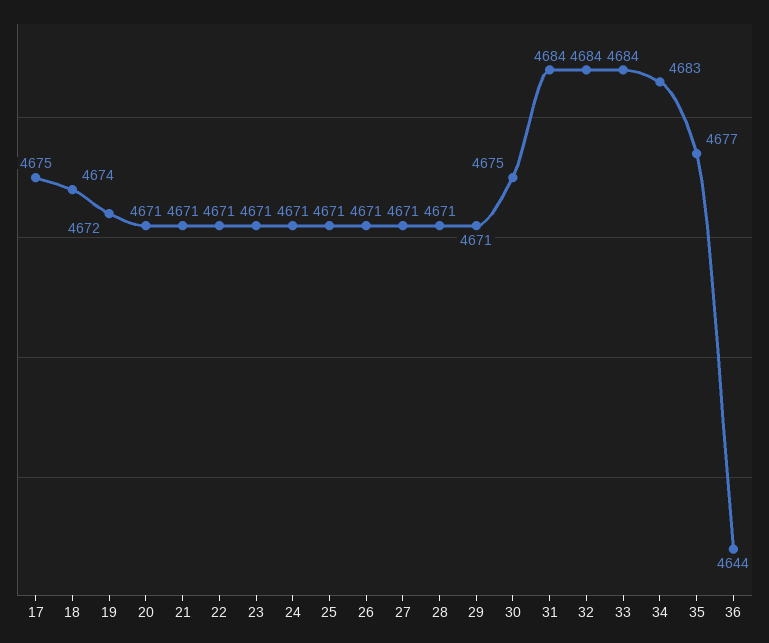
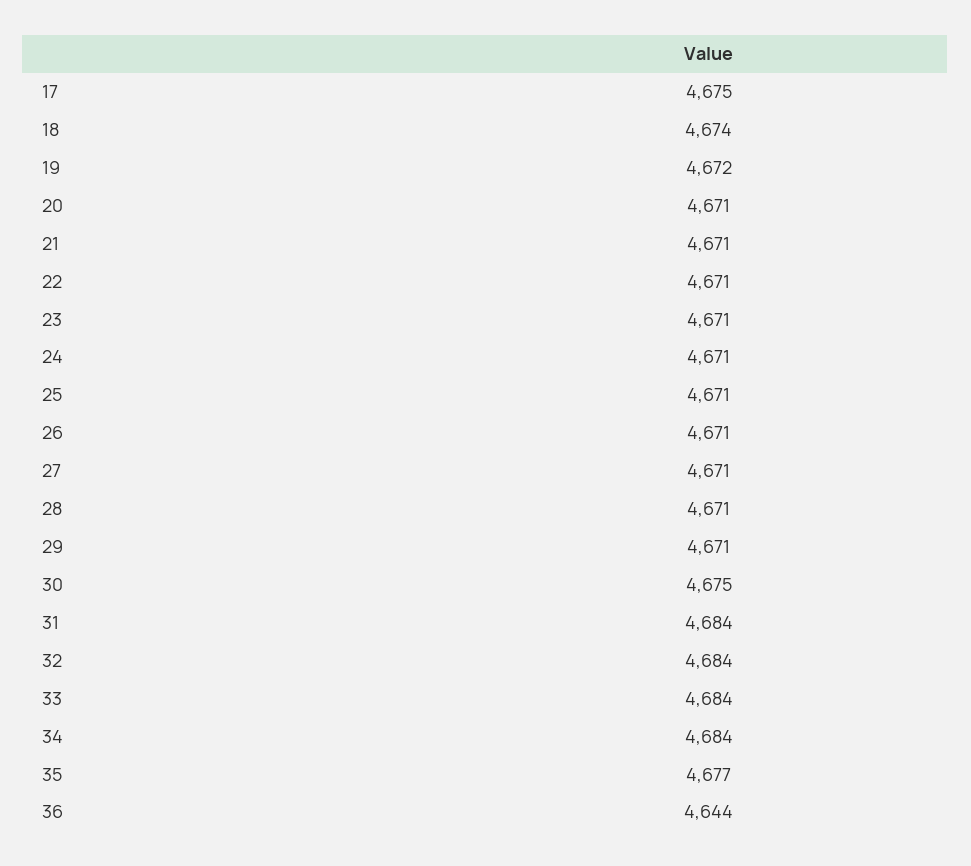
34: 4683 -> 4684

